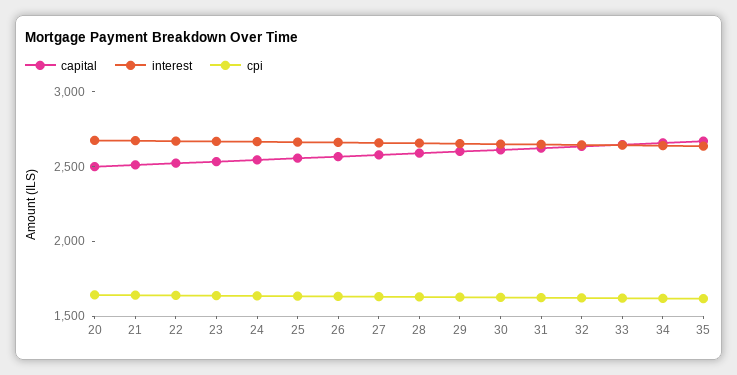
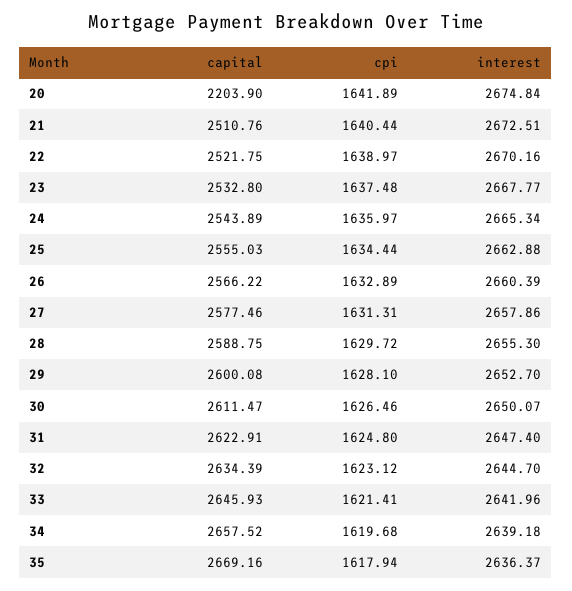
capital, 20: 2500 -> 2203.9

